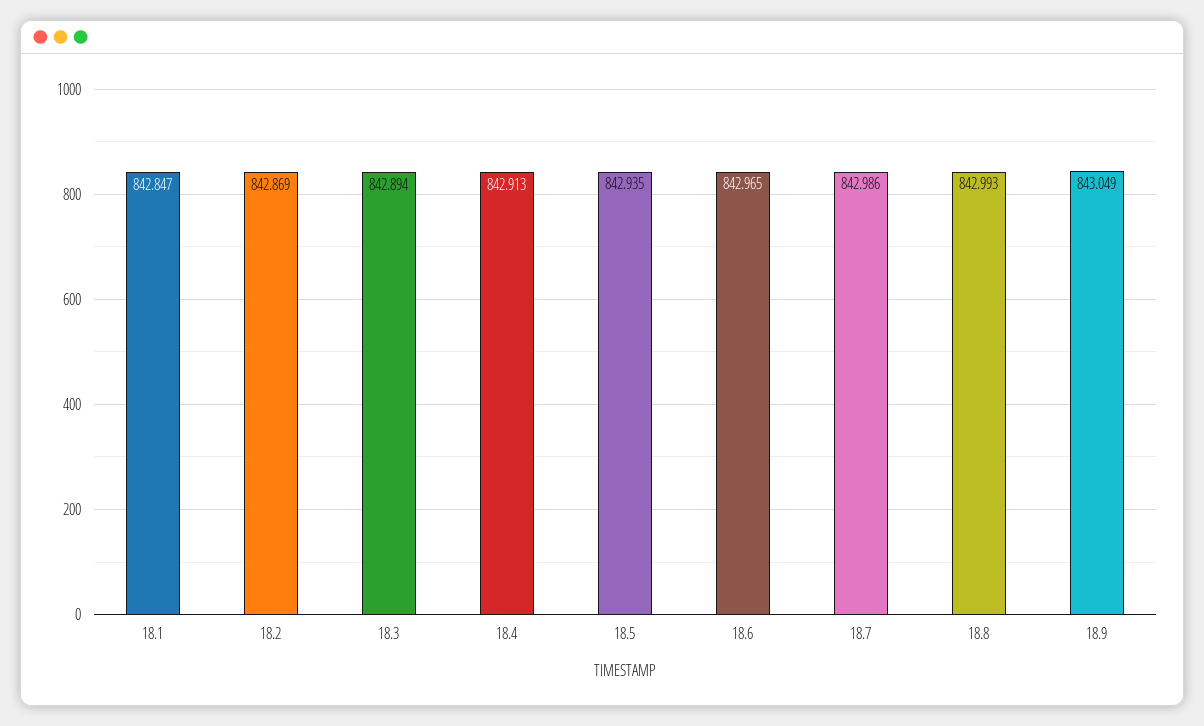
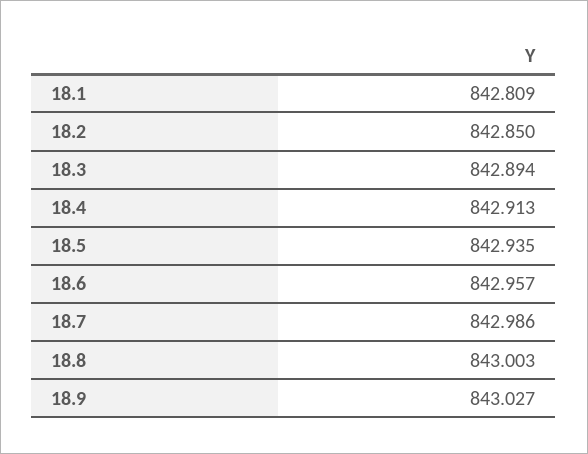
18.1: 842.847 -> 842.809
18.2: 842.869 -> 842.85
18.6: 842.965 -> 842.957
18.8: 842.993 -> 843.003
18.9: 843.049 -> 843.027

